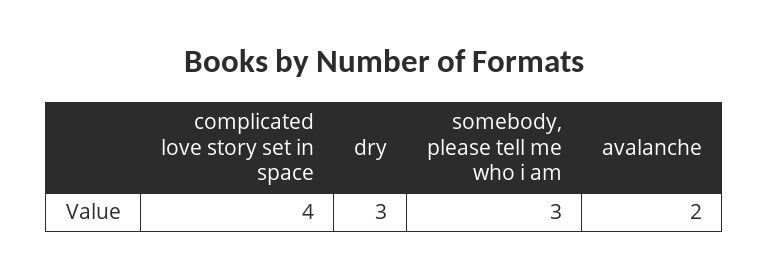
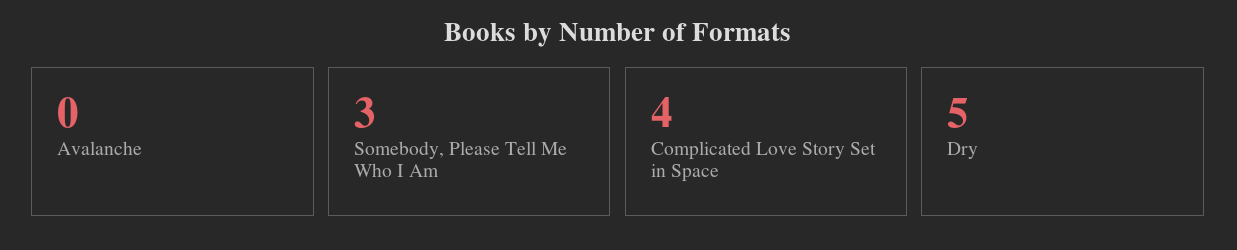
dry: 3 -> 5
avalanche: 2 -> 0

